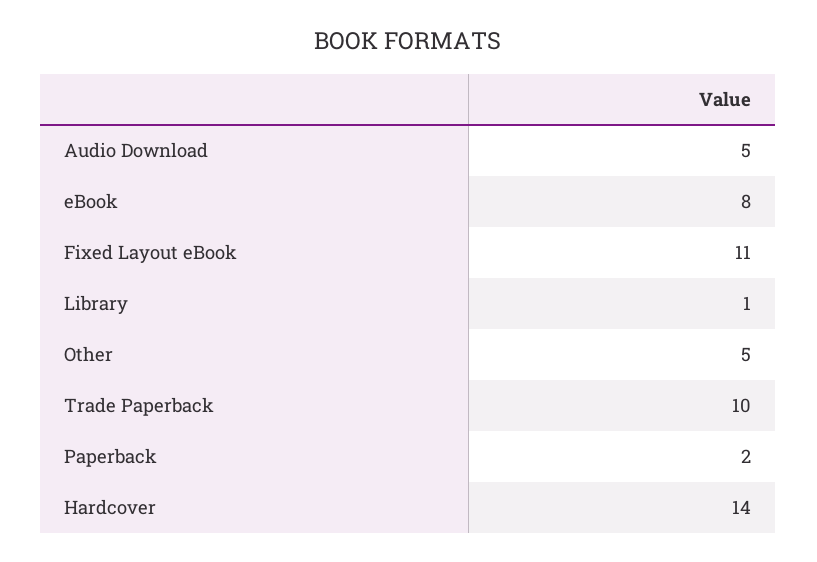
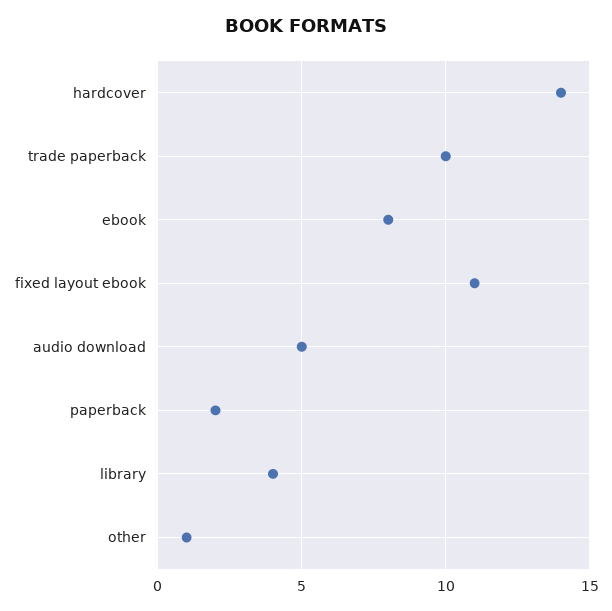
Library: 1 -> 4
Other: 5 -> 1

